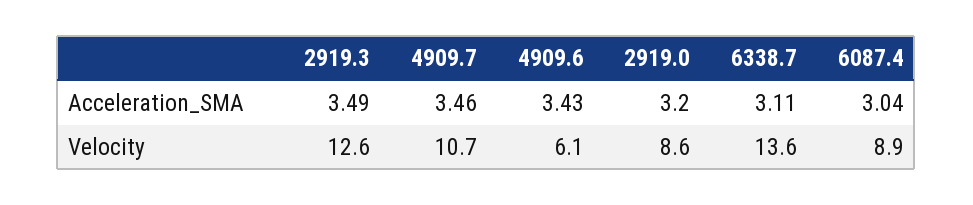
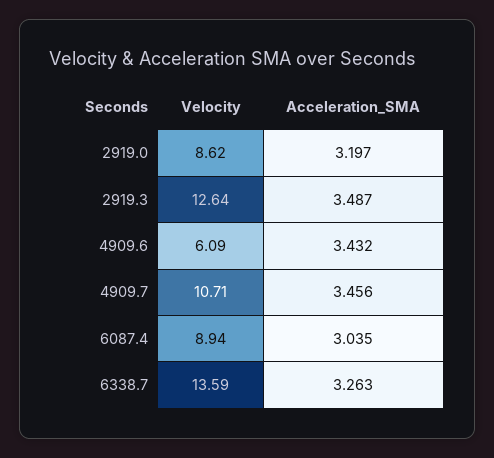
6338.7, Acceleration_SMA: 3.11 -> 3.263

